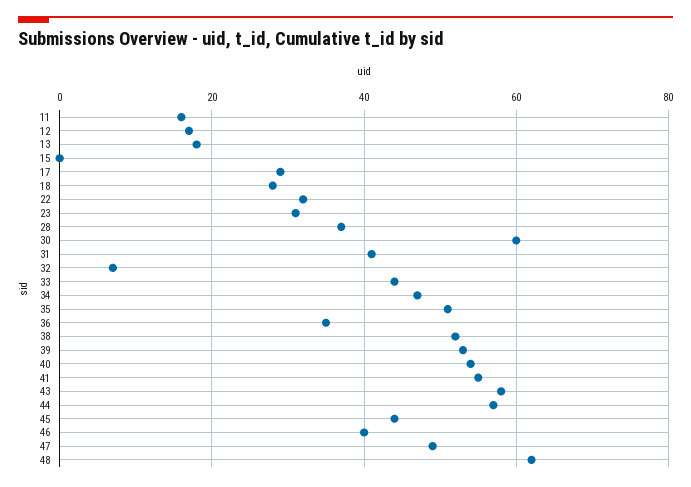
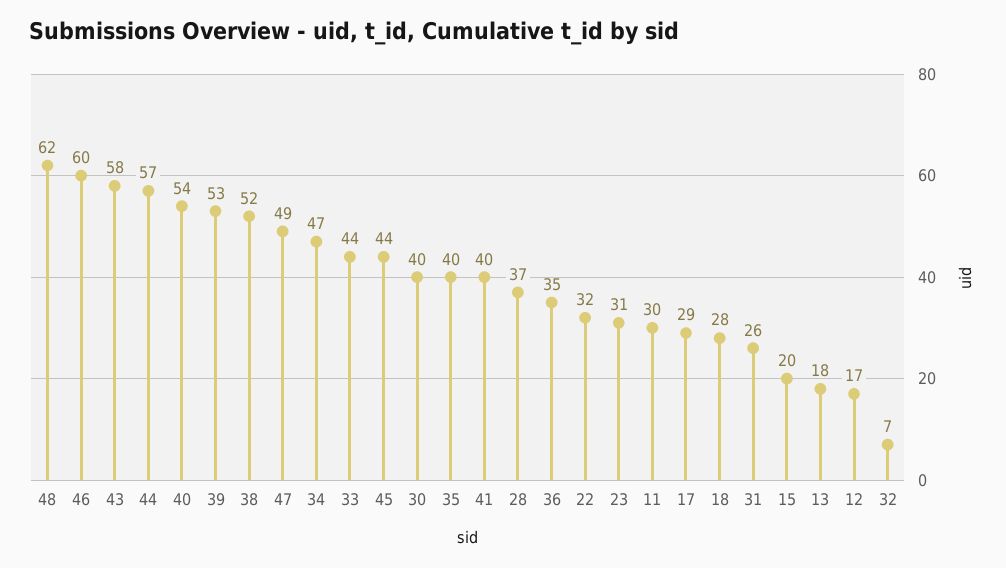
11: 15 -> 30
15: 0 -> 20
30: 60 -> 40
31: 40 -> 26
35: 50 -> 40
41: 55 -> 40
46: 40 -> 60

